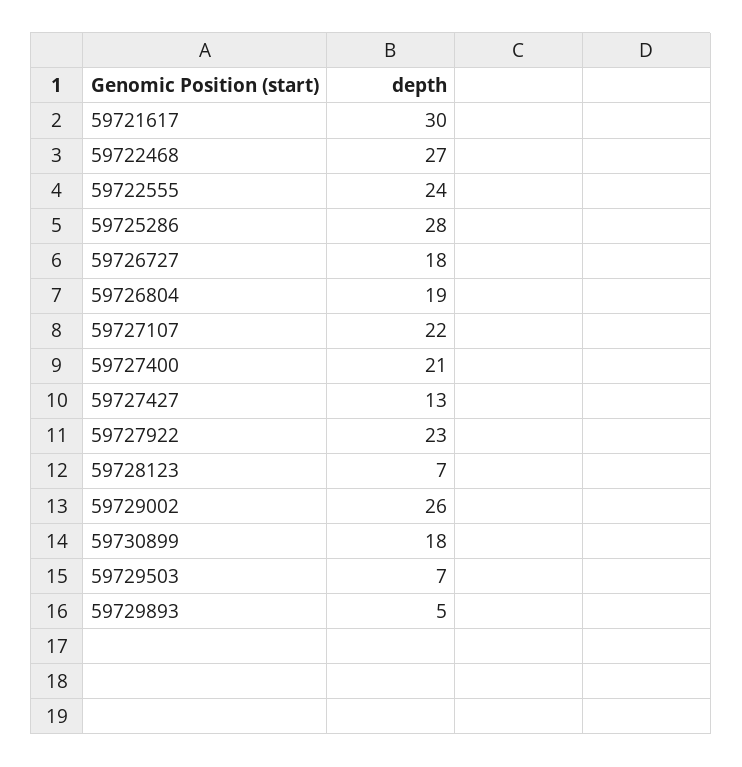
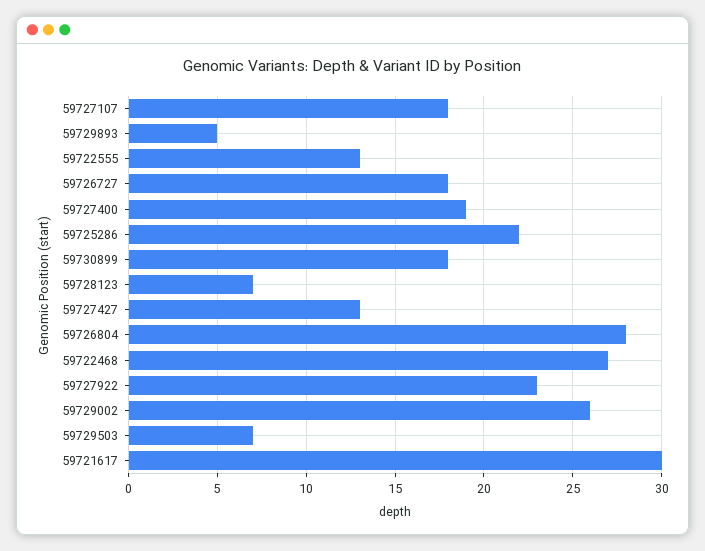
59722555: 24 -> 13
59725286: 28 -> 22
59726804: 19 -> 28
59727107: 22 -> 18
59727400: 21 -> 19

